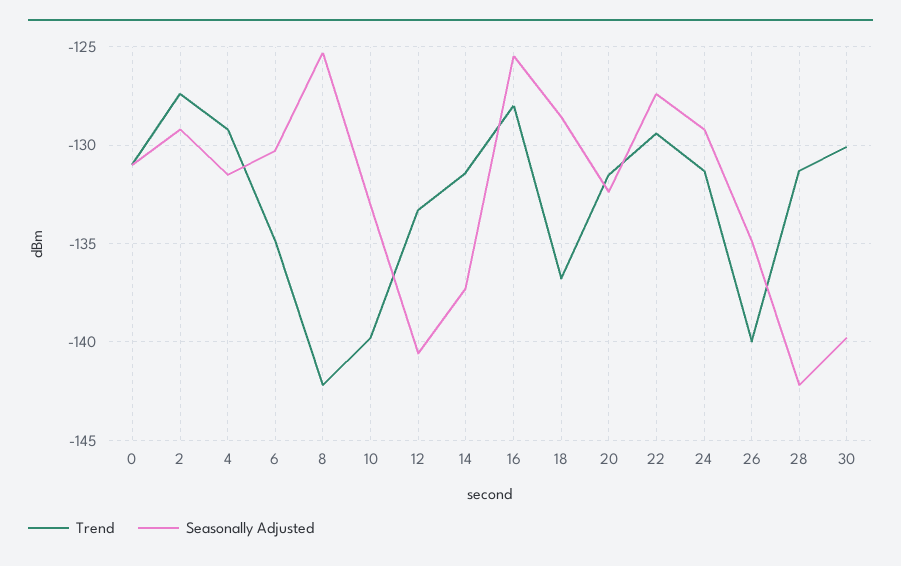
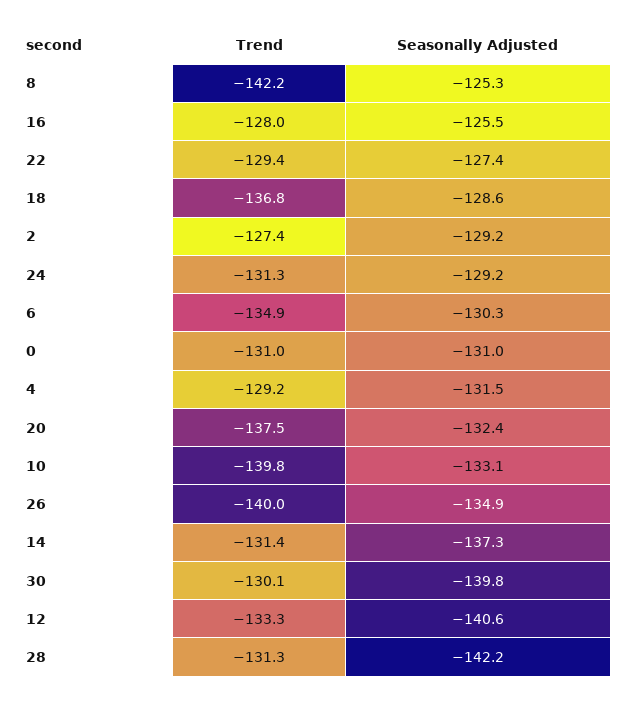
Trend, 20: -131.5 -> -137.5

